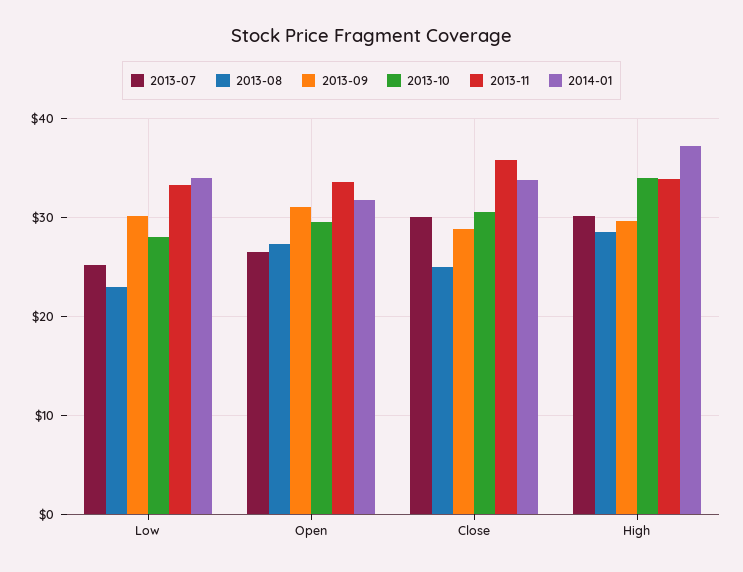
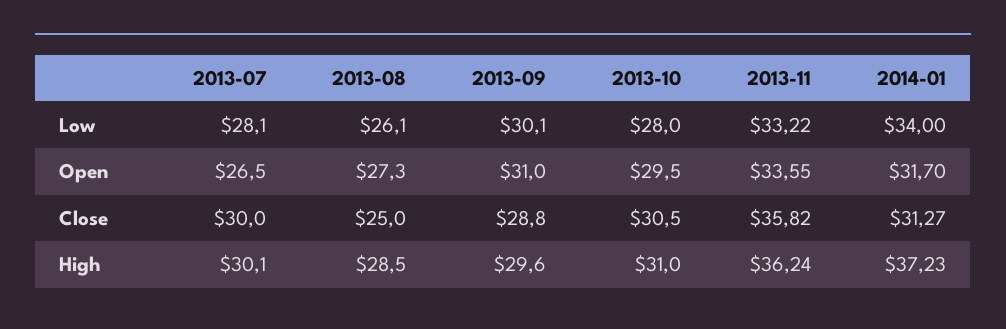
2013-07, Low: 25 -> 28.1
2013-08, Low: 23 -> 26.1
2014-01, Close: 34 -> 31.27
2013-10, High: 34 -> 31
2013-11, High: 34 -> 36.24

